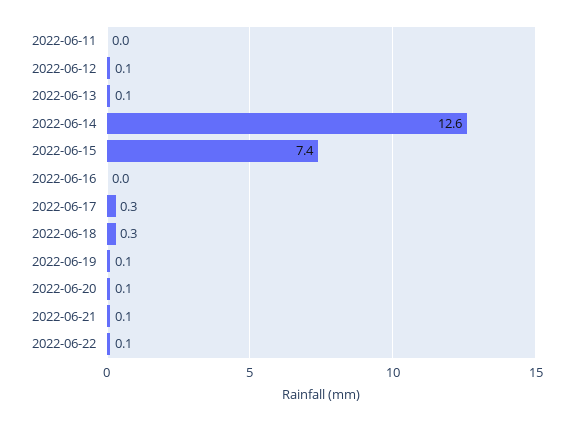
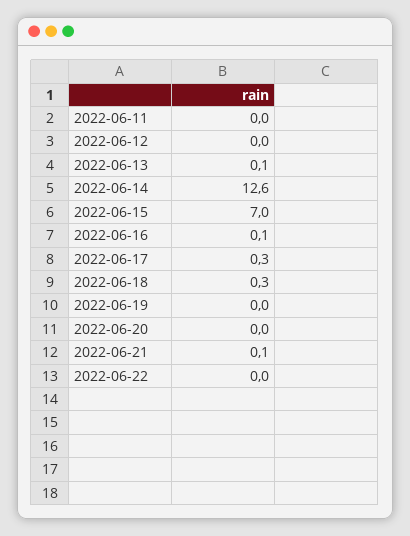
2022-06-12: 0.1 -> 0
2022-06-15: 7.4 -> 7
2022-06-16: 0 -> 0.1
2022-06-19: 0.1 -> 0
2022-06-20: 0.1 -> 0
2022-06-22: 0.1 -> 0

